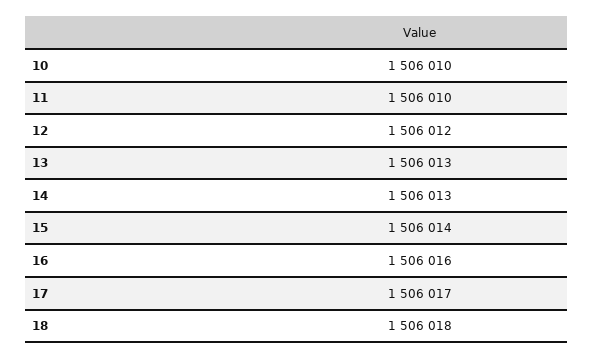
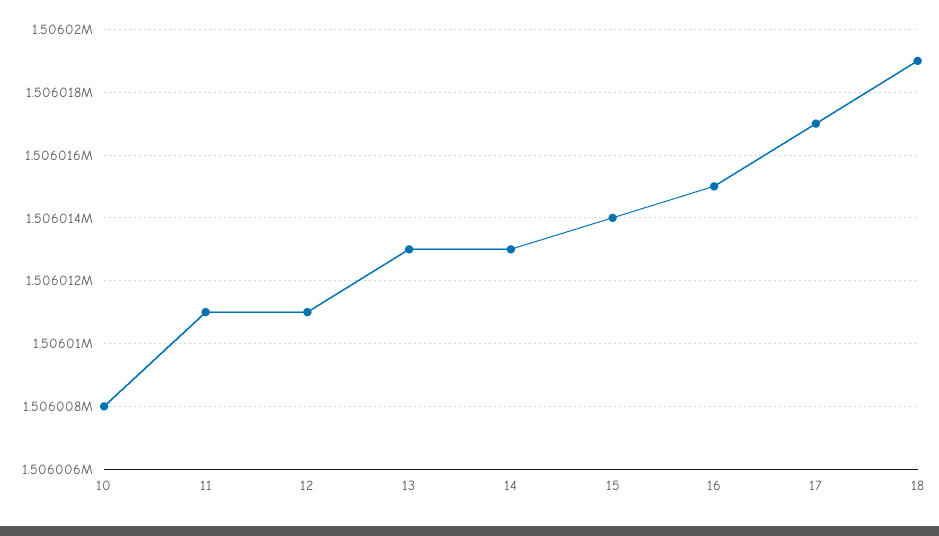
10: 1506010 -> 1506008
11: 1506010 -> 1506011
12: 1506012 -> 1506011
16: 1506016 -> 1506015
18: 1506018 -> 1506019

